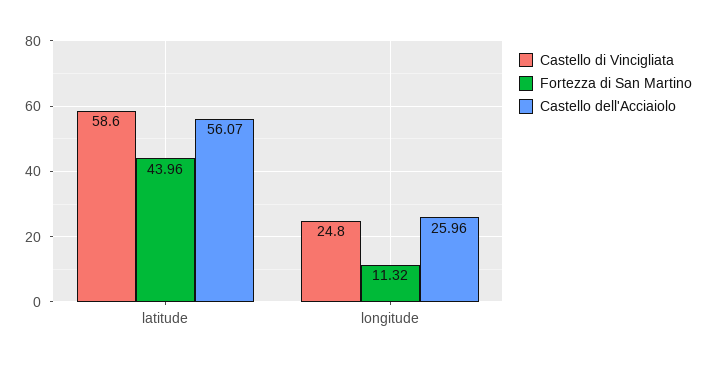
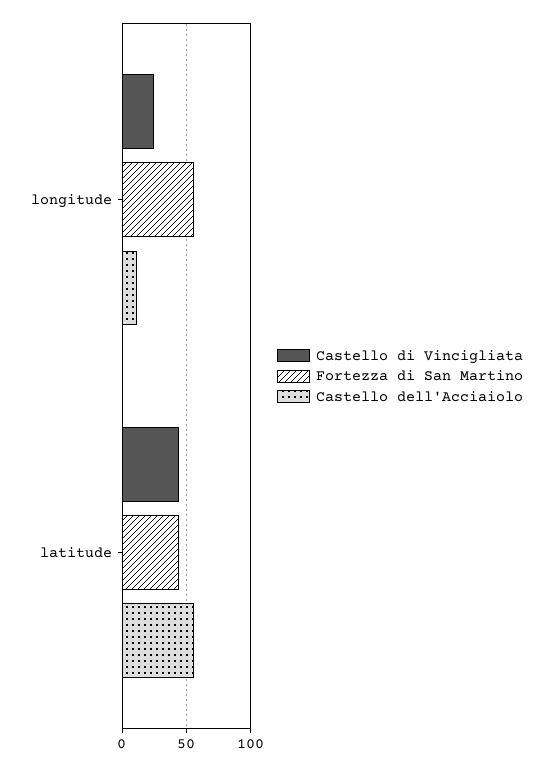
Castello di Vincigliata, latitude: 58.6 -> 45
Fortezza di San Martino, longitude: 11.32 -> 55
Castello dell'Acciaiolo, longitude: 25.96 -> 10

